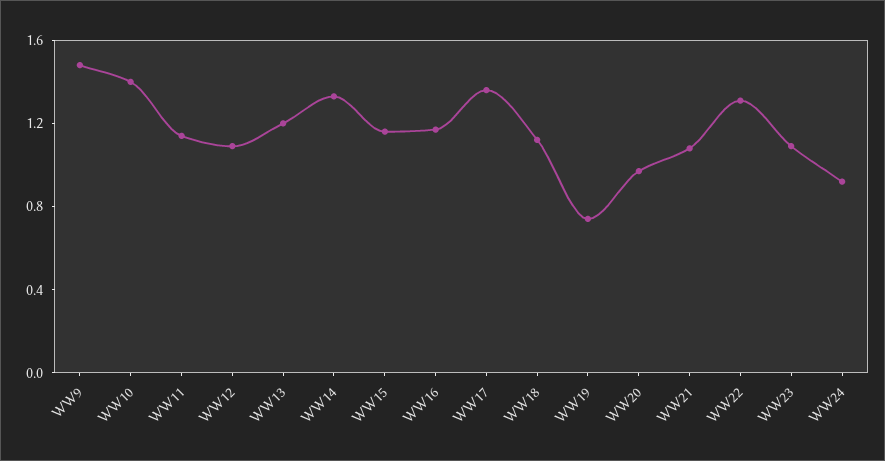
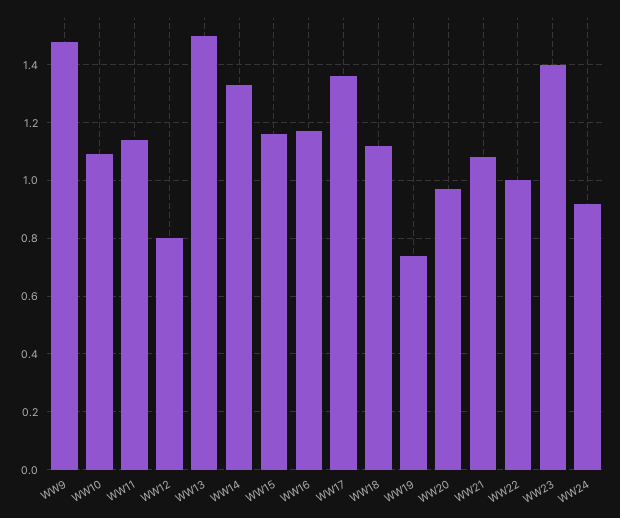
WW10: 1.4 -> 1.1
WW12: 1.1 -> 0.8
WW13: 1.2 -> 1.5
WW22: 1.3 -> 1
WW23: 1.1 -> 1.4

